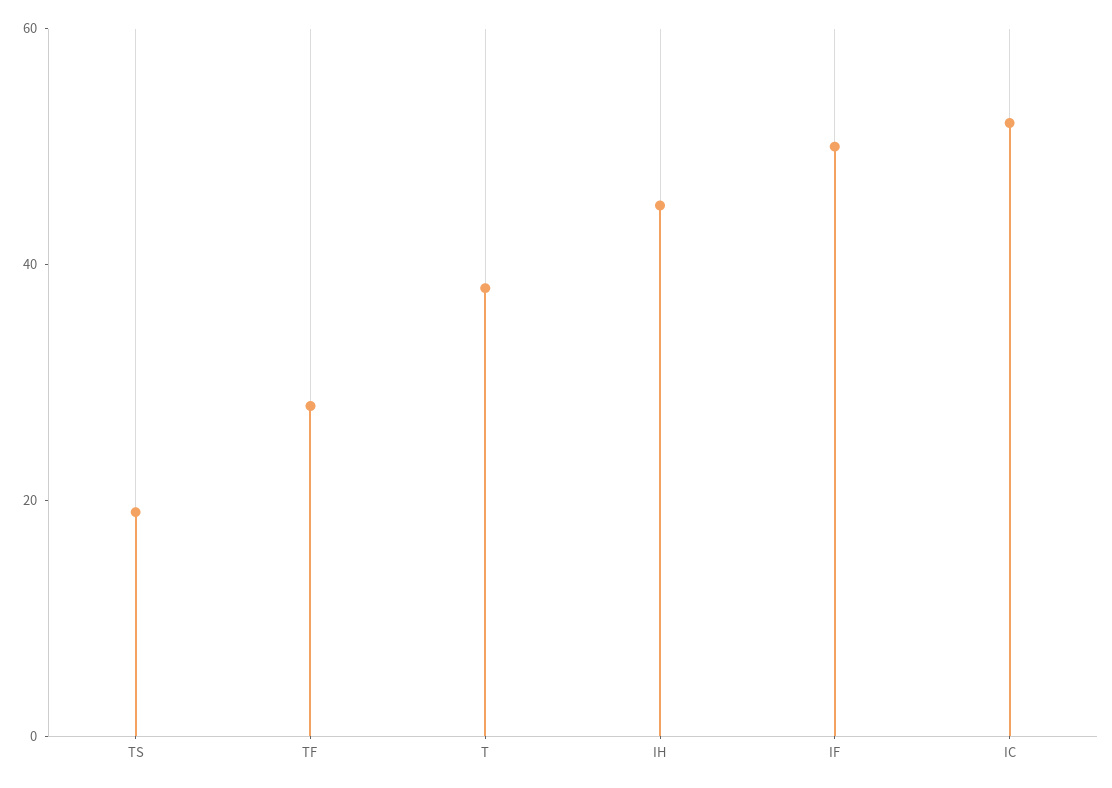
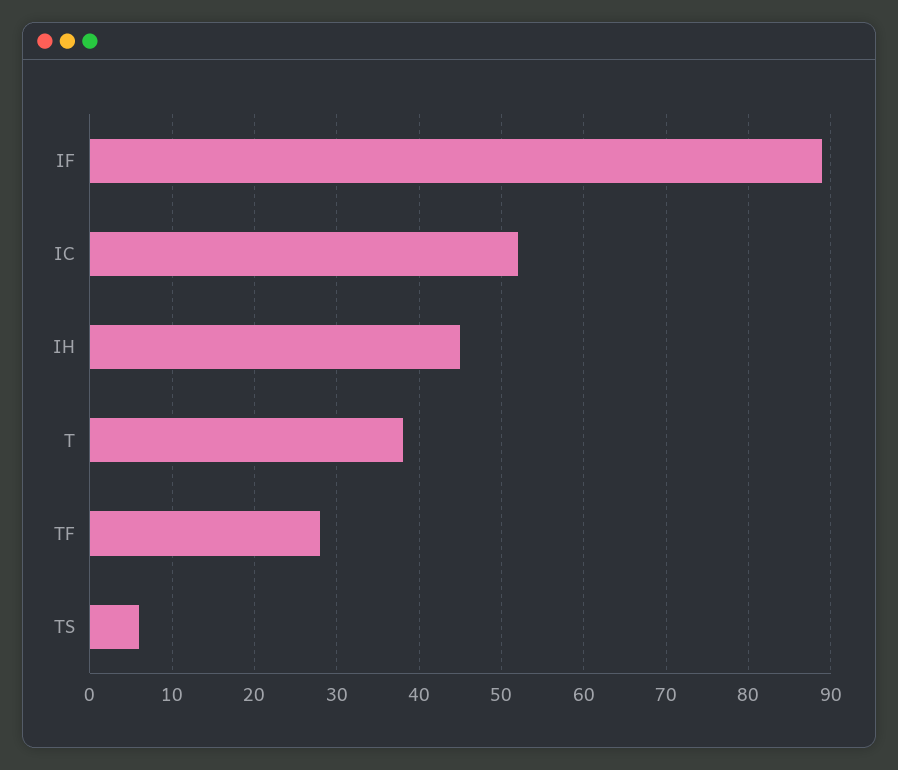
TS: 20 -> 6
IF: 50 -> 89

